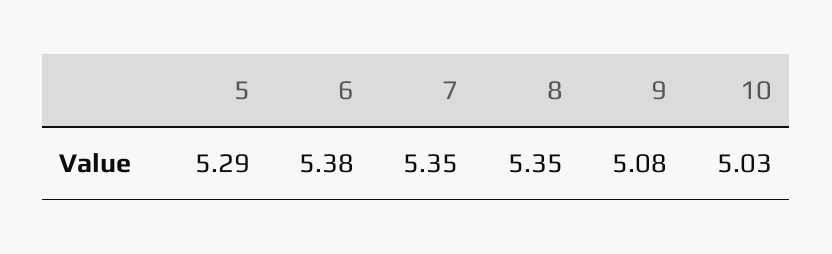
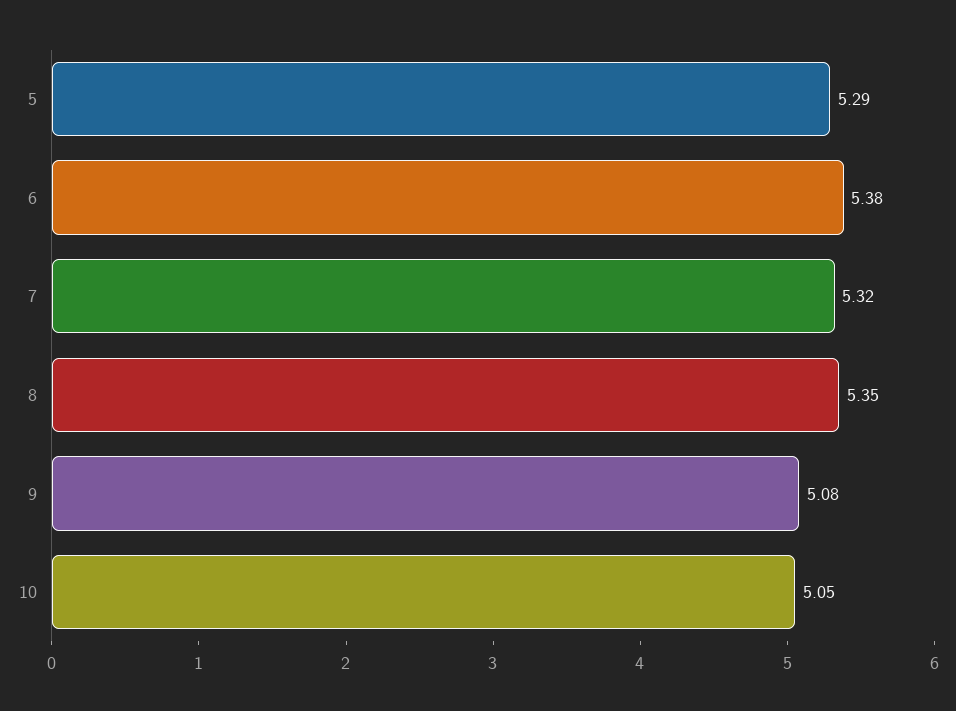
7: 5.35 -> 5.32
10: 5.03 -> 5.05

